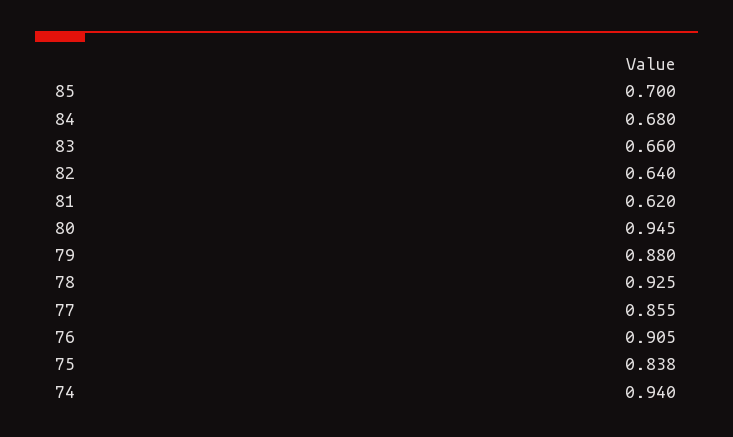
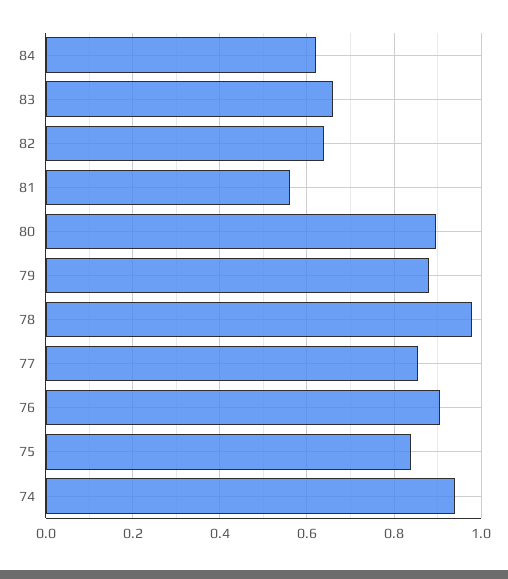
85: 0.7 -> none
84: 0.68 -> 0.62
81: 0.62 -> 0.56
80: 0.945 -> 0.9
78: 0.925 -> 0.98

